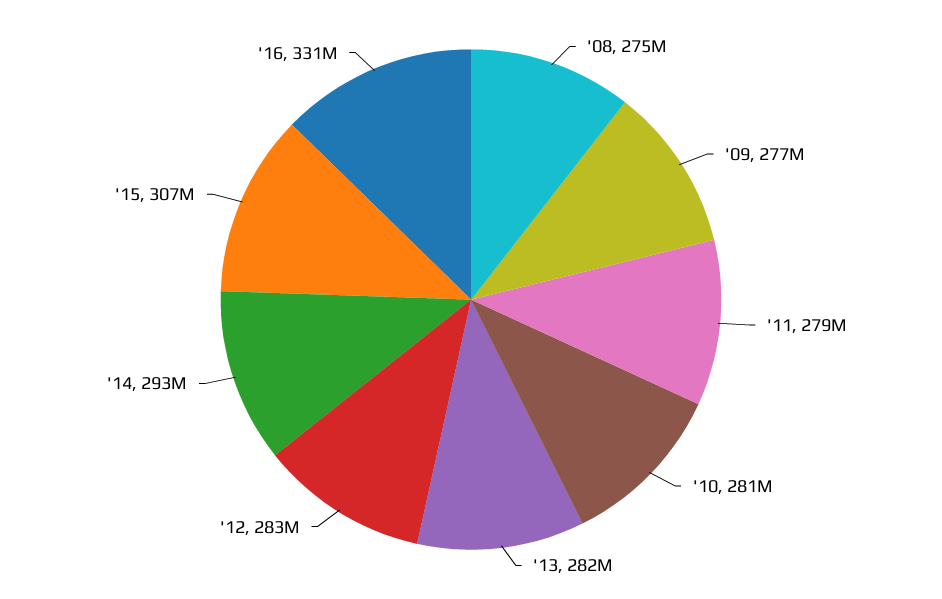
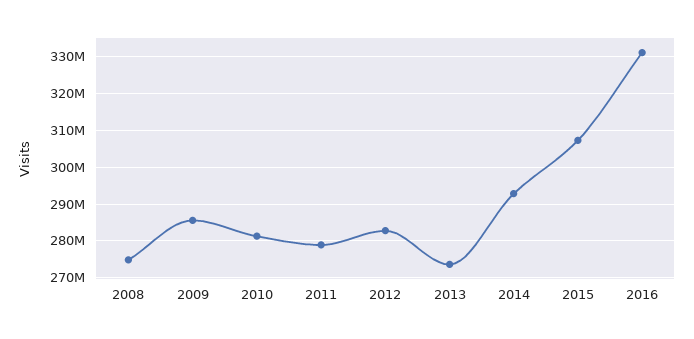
'09: 277000000 -> 286000000
'13: 282000000 -> 274000000

